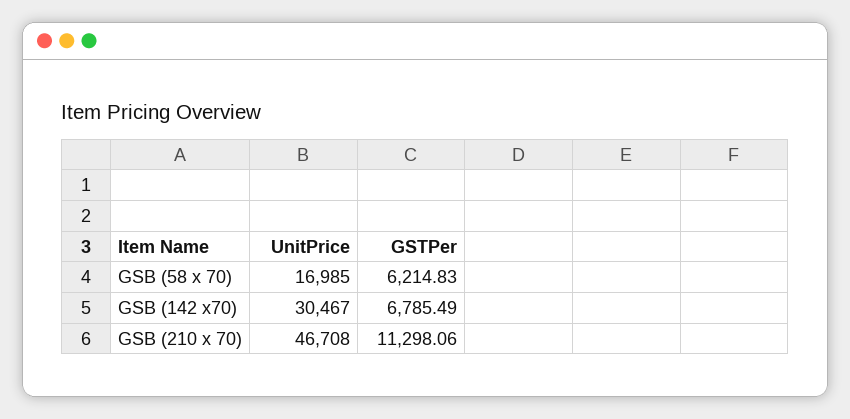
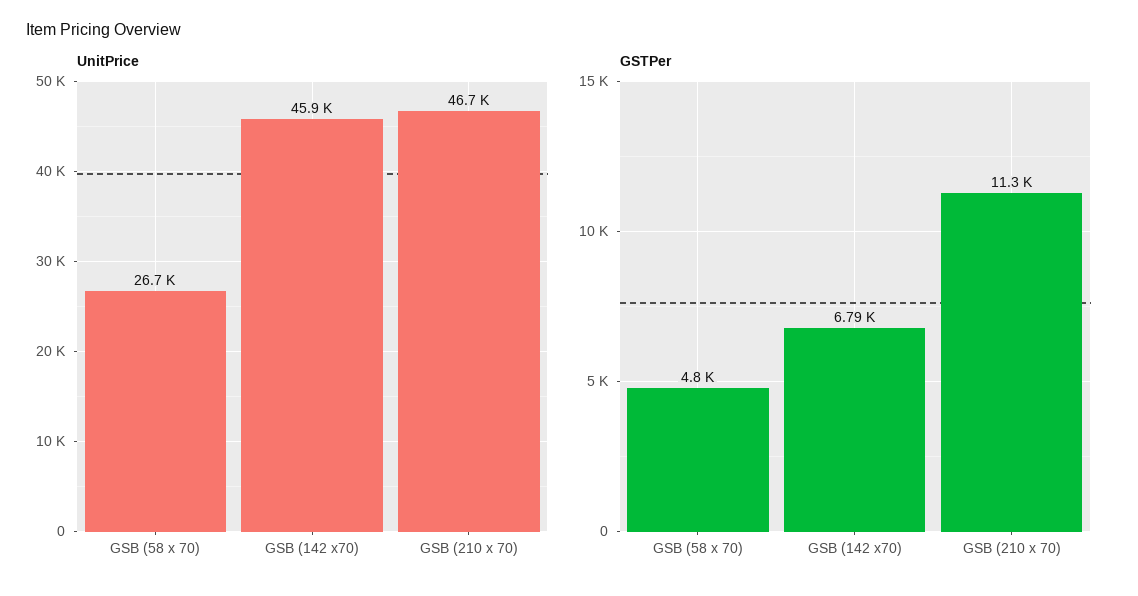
UnitPrice, GSB (58 x 70): 16985 -> 26700
GSTPer, GSB (58 x 70): 6214.83 -> 4800
UnitPrice, GSB (142 x70): 30467 -> 45900

